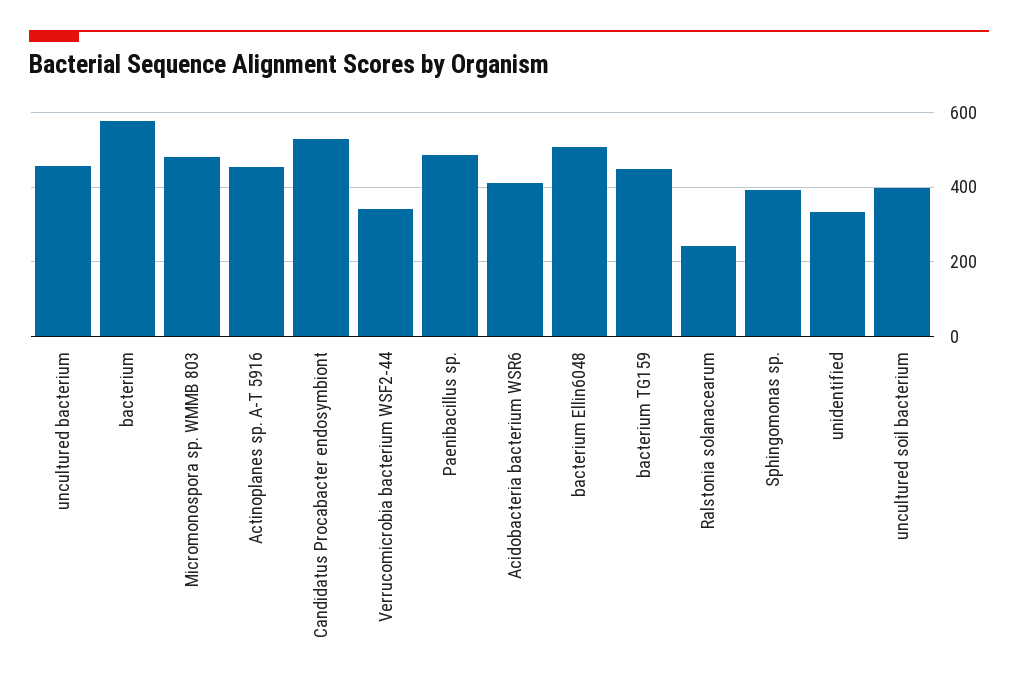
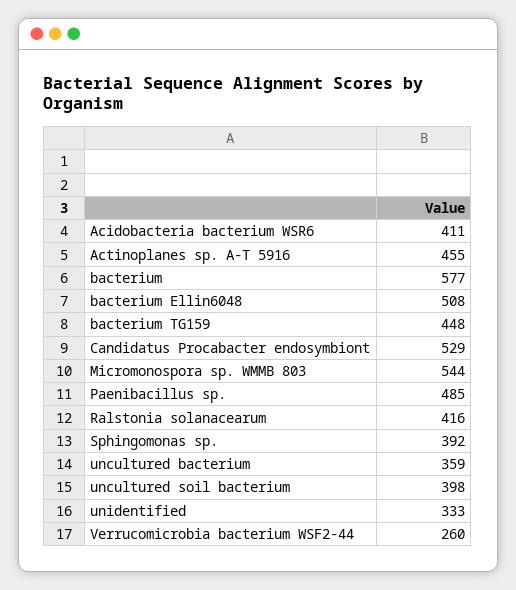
uncultured bacterium: 460 -> 359
Micromonospora sp. WMMB 803: 480 -> 544
Verrucomicrobia bacterium WSF2-44: 340 -> 260
Ralstonia solanacearum: 240 -> 416

